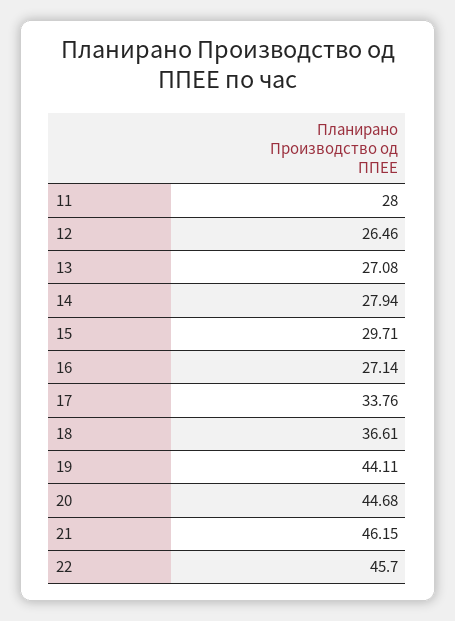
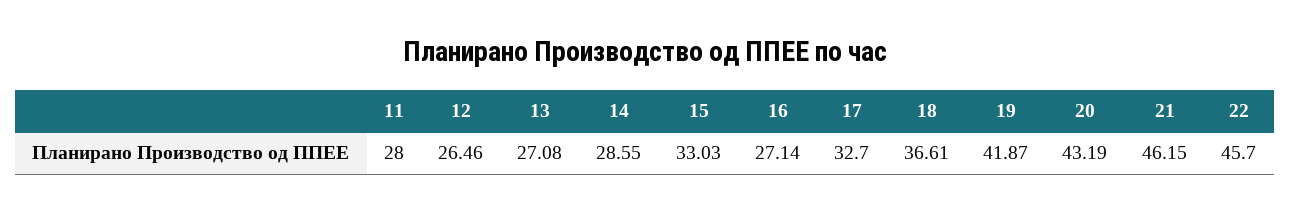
14: 27.94 -> 28.55
15: 29.71 -> 33.03
17: 33.76 -> 32.7
19: 44.11 -> 41.87
20: 44.68 -> 43.19

